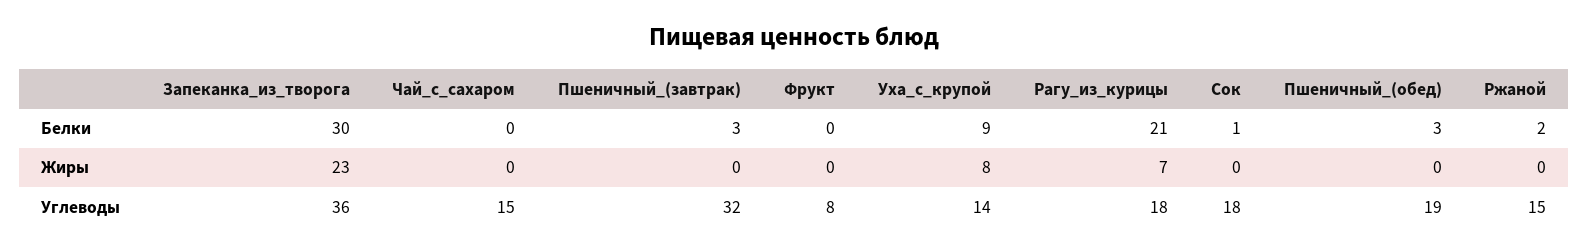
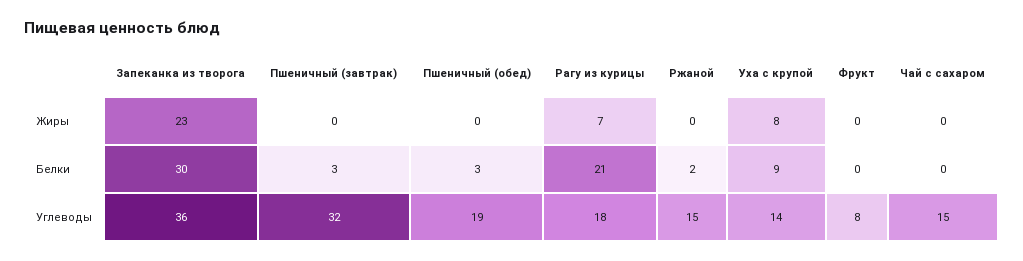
Сок, Белки: 1 -> none
Сок, Жиры: 0 -> none
Сок, Углеводы: 18 -> none

